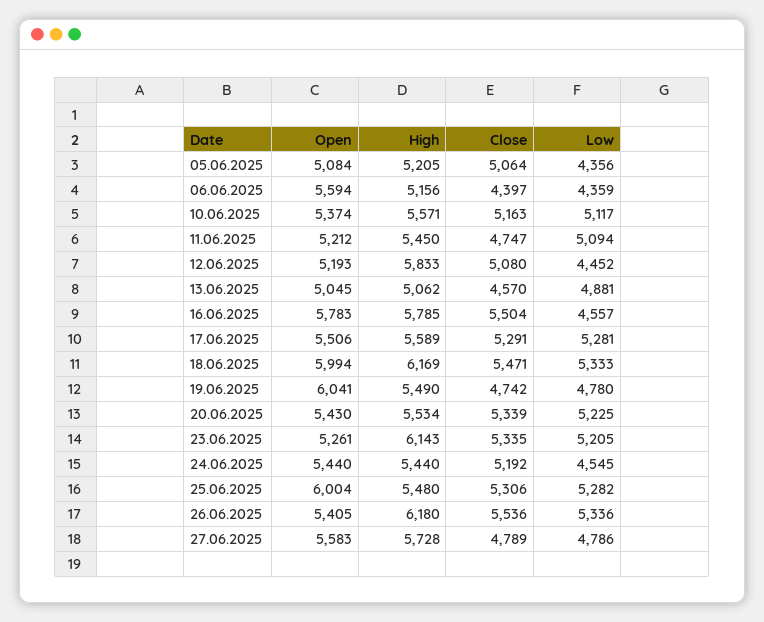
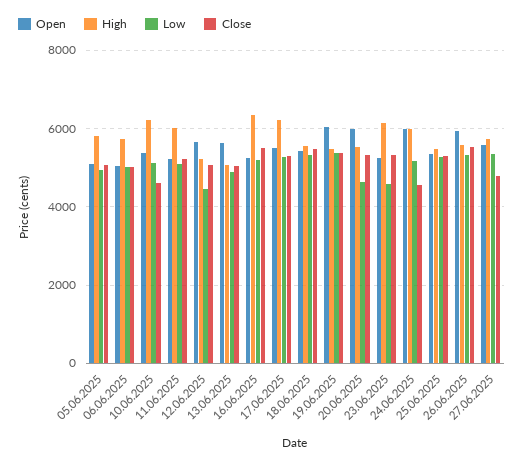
High, 05.06.2025: 5205 -> 5800
Low, 05.06.2025: 4356 -> 5000
Open, 06.06.2025: 5594 -> 5000
High, 06.06.2025: 5156 -> 5800
Close, 06.06.2025: 4397 -> 5000
Low, 06.06.2025: 4359 -> 5000
High, 10.06.2025: 5571 -> 6200
Close, 10.06.2025: 5163 -> 4600
High, 11.06.2025: 5450 -> 6000
Close, 11.06.2025: 4747 -> 5200
Open, 12.06.2025: 5193 -> 5600
High, 12.06.2025: 5833 -> 5200
Open, 13.06.2025: 5045 -> 5600
Close, 13.06.2025: 4570 -> 5000
Open, 16.06.2025: 5783 -> 5200
High, 16.06.2025: 5785 -> 6400
Low, 16.06.2025: 4557 -> 5200
High, 17.06.2025: 5589 -> 6200
Open, 18.06.2025: 5994 -> 5400
High, 18.06.2025: 6169 -> 5600
Close, 19.06.2025: 4742 -> 5400
Low, 19.06.2025: 4780 -> 5400
Open, 20.06.2025: 5430 -> 6000
Low, 20.06.2025: 5225 -> 4600
Low, 23.06.2025: 5205 -> 4600
Open, 24.06.2025: 5440 -> 6000
High, 24.06.2025: 5440 -> 6000
Close, 24.06.2025: 5192 -> 4600
Low, 24.06.2025: 4545 -> 5200
Open, 25.06.2025: 6004 -> 5400
Open, 26.06.2025: 5405 -> 6000
High, 26.06.2025: 6180 -> 5600
Low, 27.06.2025: 4786 -> 5400

